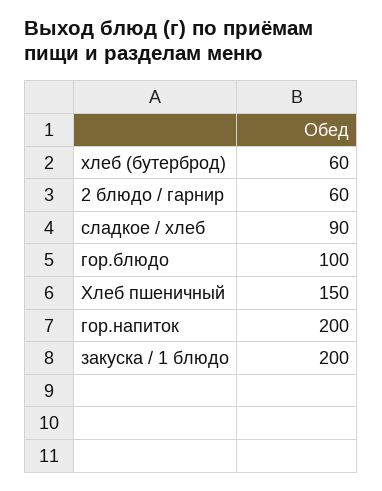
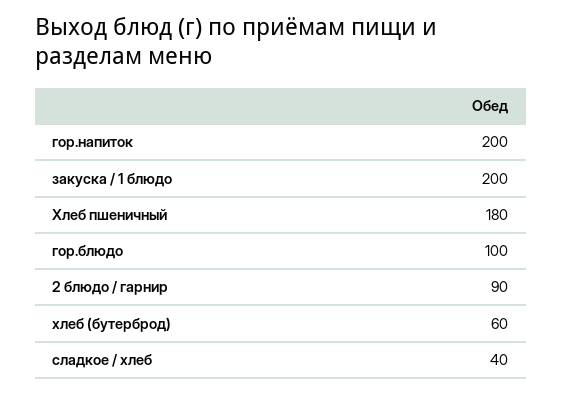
2 блюдо / гарнир: 60 -> 90
сладкое / хлеб: 90 -> 40
Хлеб пшеничный: 150 -> 180

